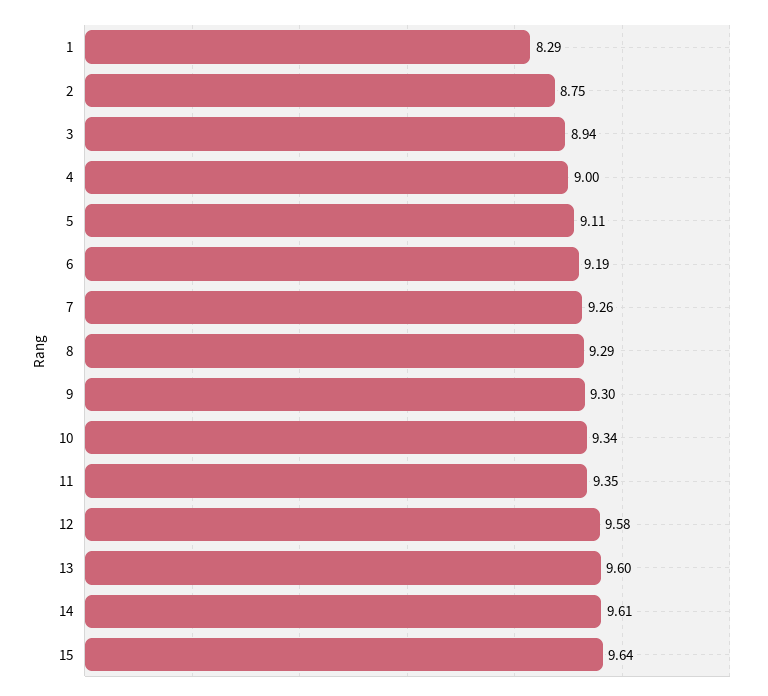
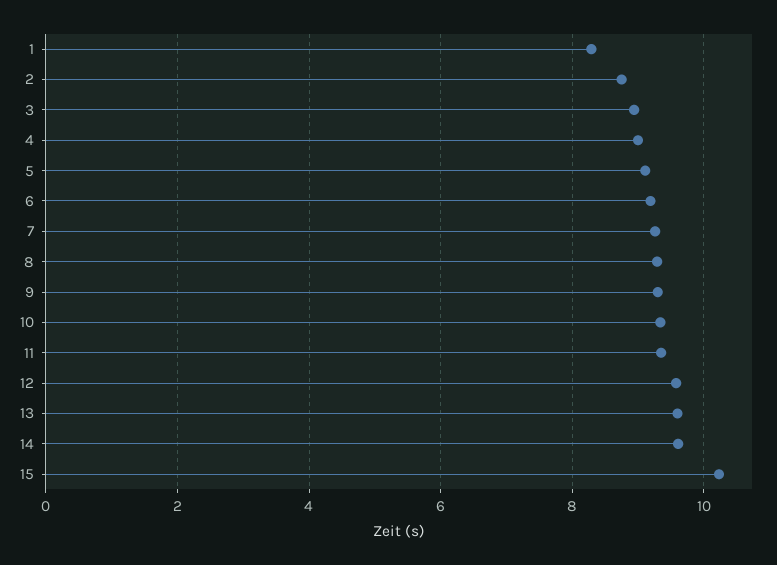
15: 9.64 -> 10.2

